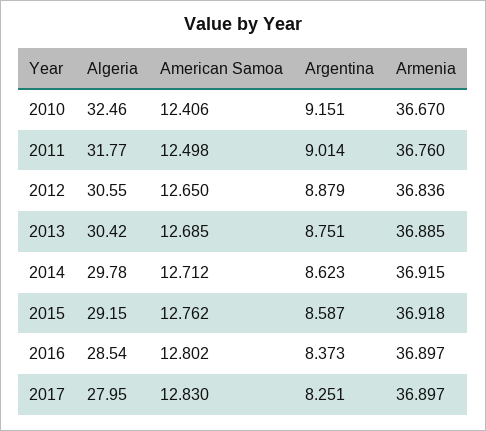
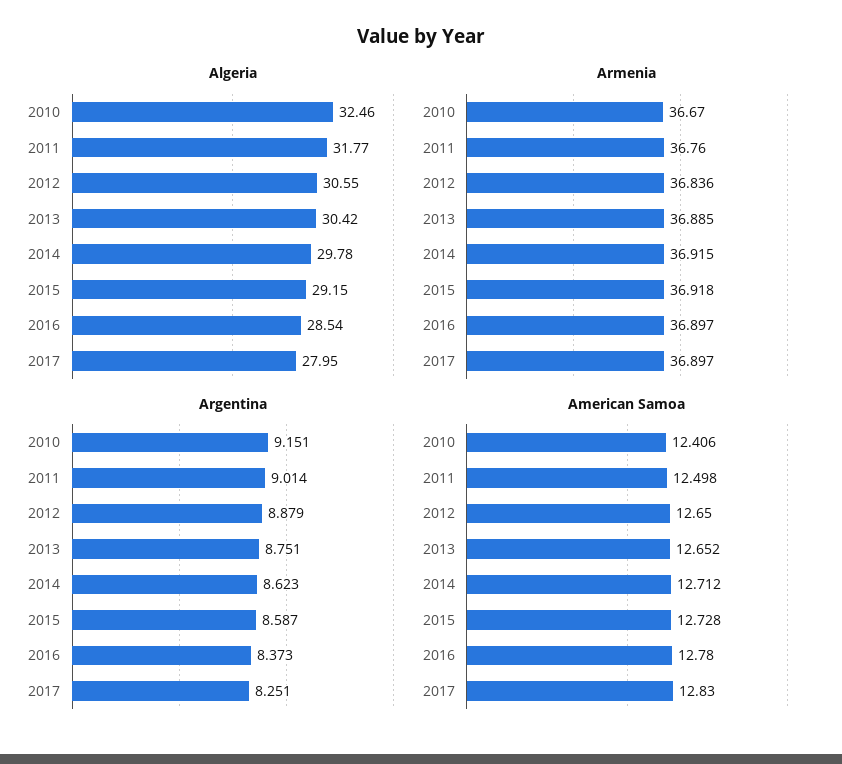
American Samoa, 2013: 12.685 -> 12.652
American Samoa, 2015: 12.762 -> 12.728
American Samoa, 2016: 12.802 -> 12.78

